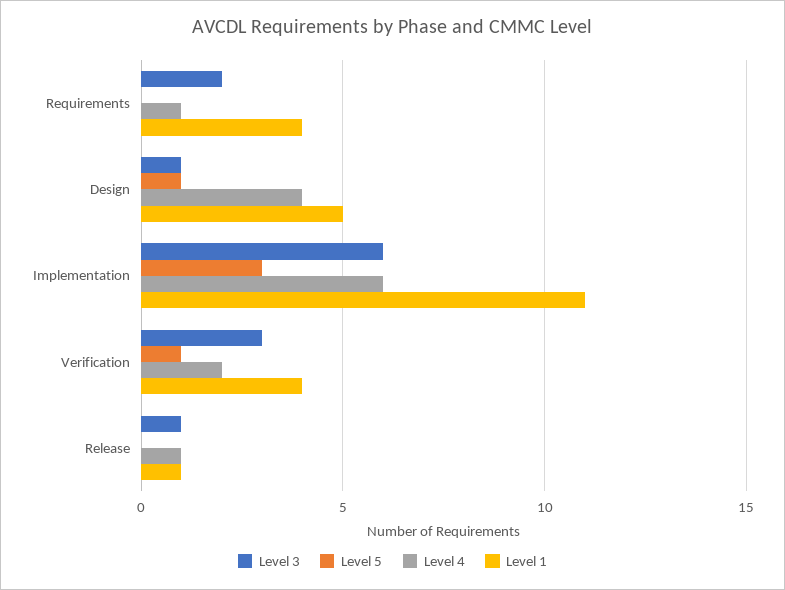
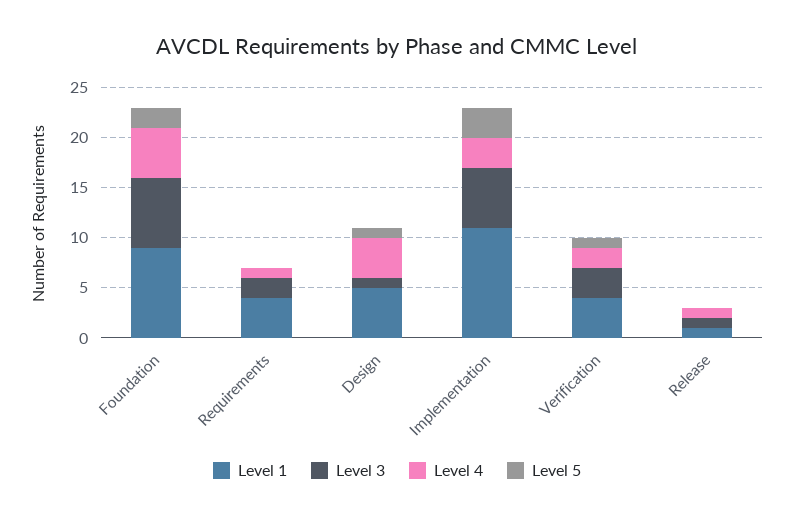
Level 4, Implementation: 6 -> 3
Level 1, Foundation: none -> 9
Level 3, Foundation: none -> 7
Level 4, Foundation: none -> 5
Level 5, Foundation: none -> 2

